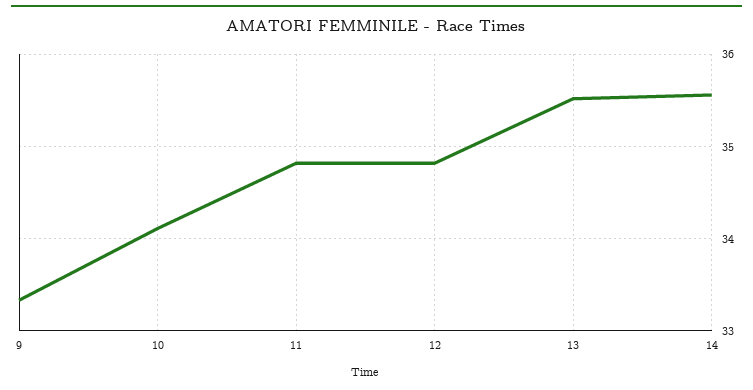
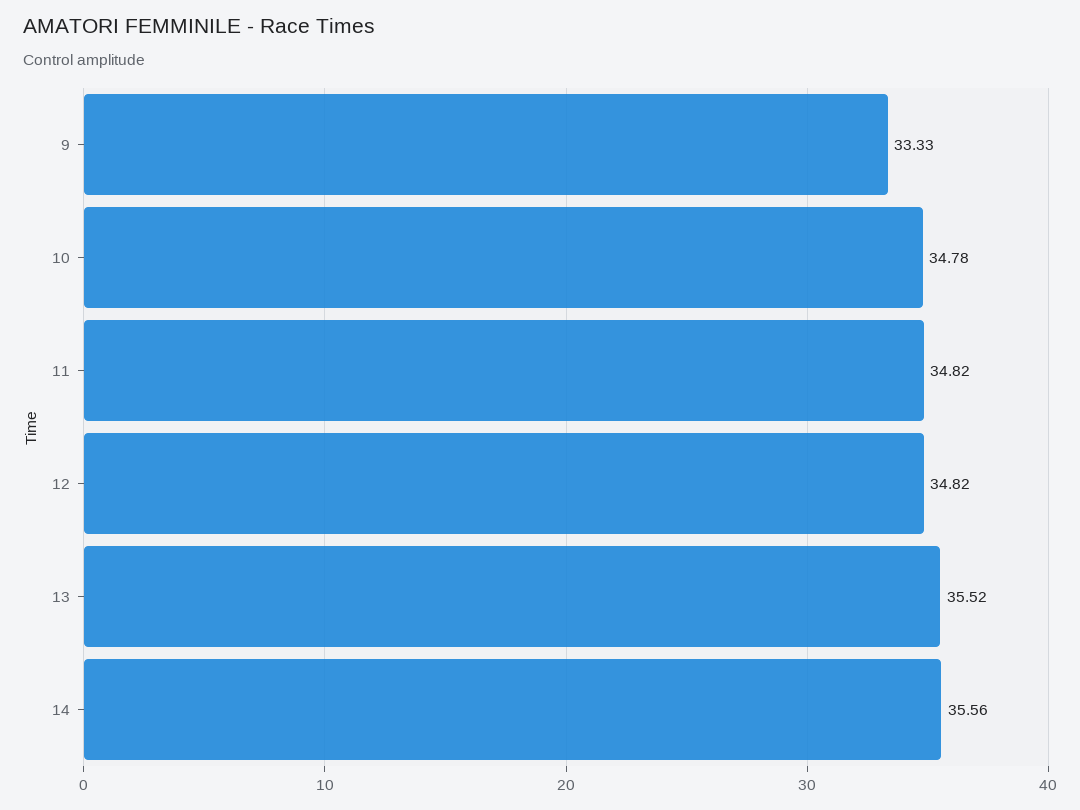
10: 34.1 -> 34.78

